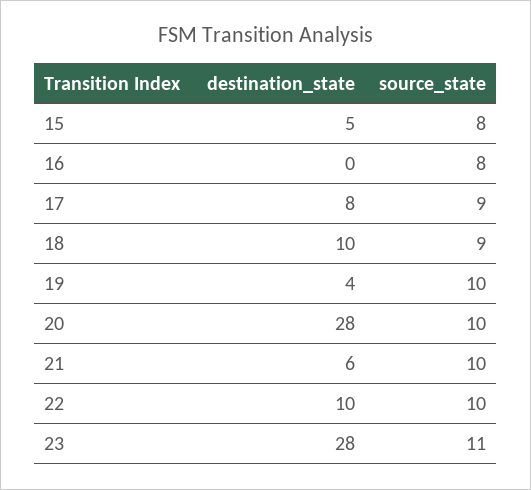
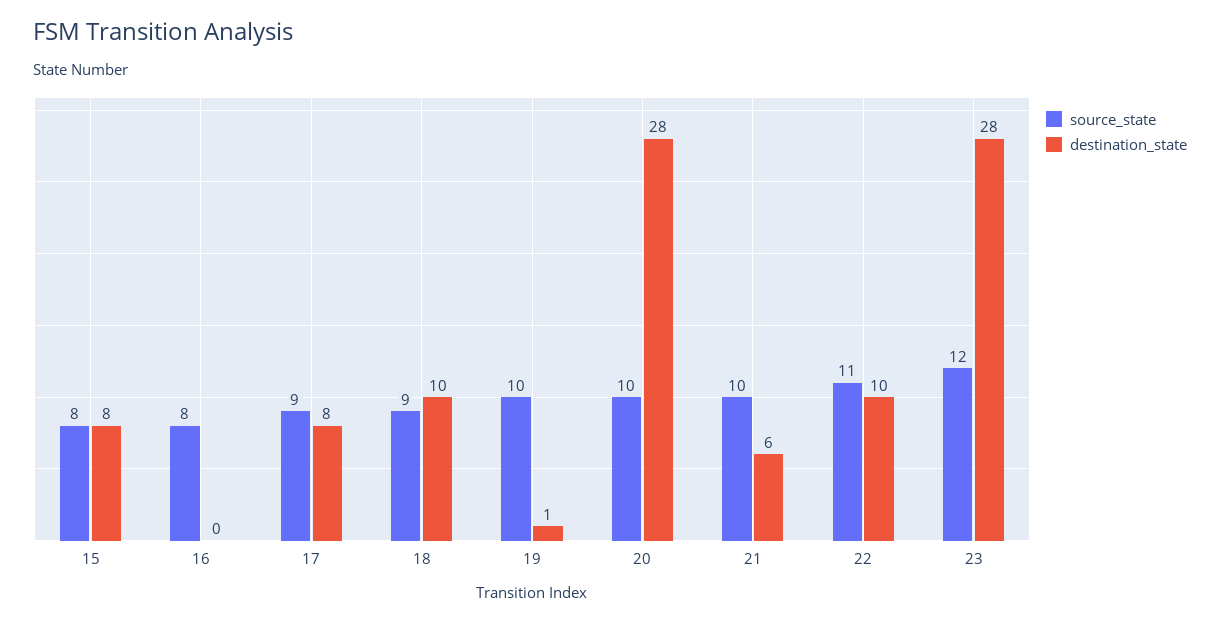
destination_state, 15: 5 -> 8
destination_state, 19: 4 -> 1
source_state, 22: 10 -> 11
source_state, 23: 11 -> 12

